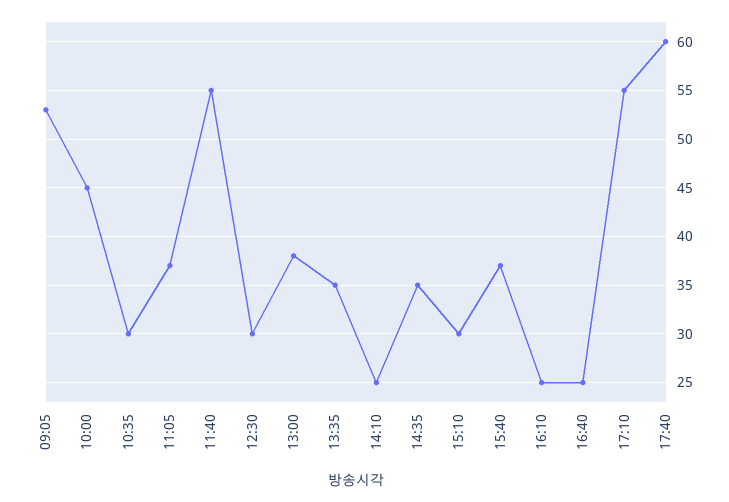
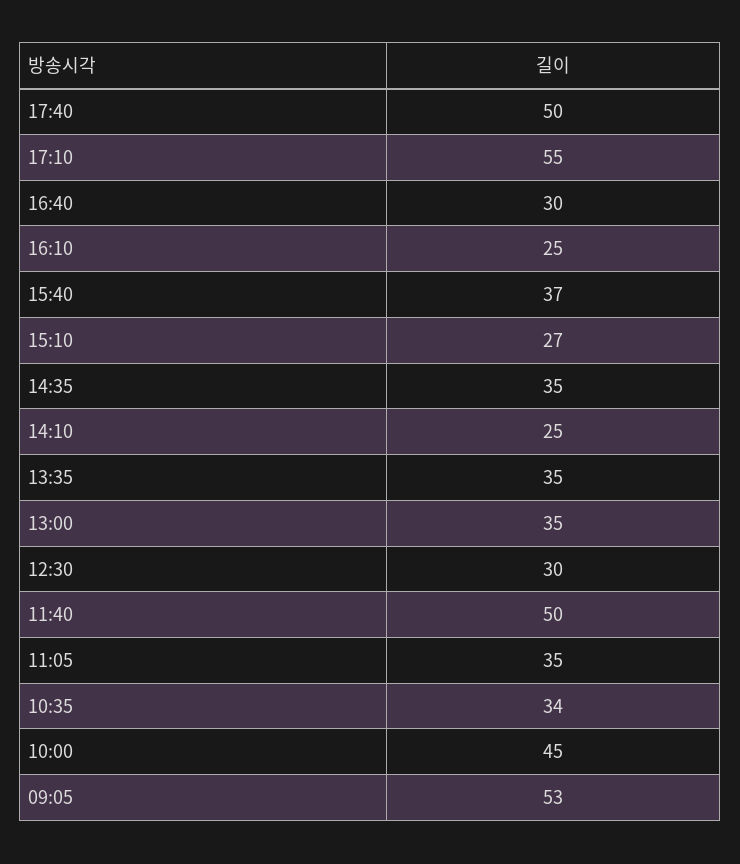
10:35: 30 -> 34
11:05: 37 -> 35
11:40: 55 -> 50
13:00: 38 -> 35
15:10: 30 -> 27
16:40: 25 -> 30
17:40: 60 -> 50

